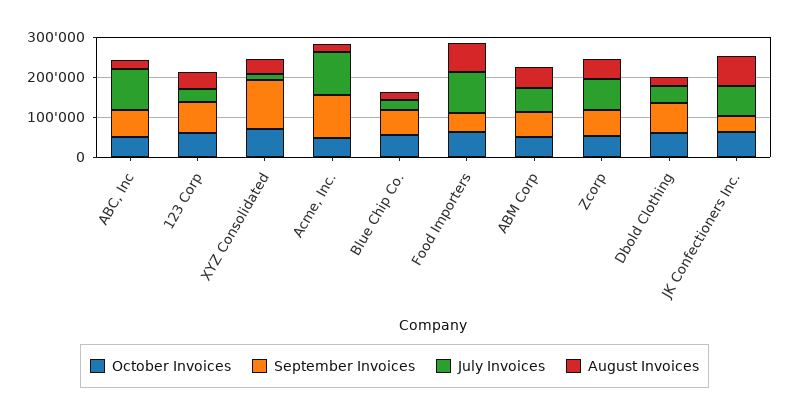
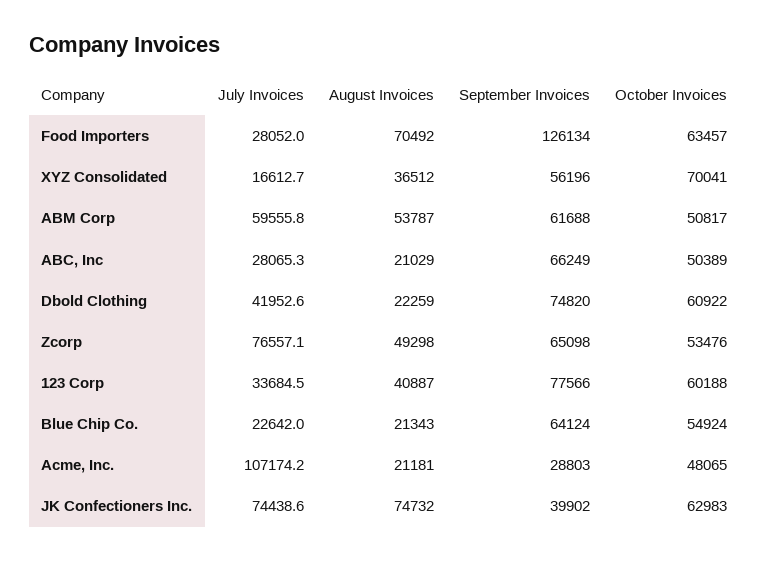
July Invoices, ABC, Inc: 100000 -> 28065.3
September Invoices, XYZ Consolidated: 125000 -> 56196
September Invoices, Acme, Inc.: 100000 -> 28803
September Invoices, Food Importers: 50000 -> 126134
July Invoices, Food Importers: 100000 -> 28052

